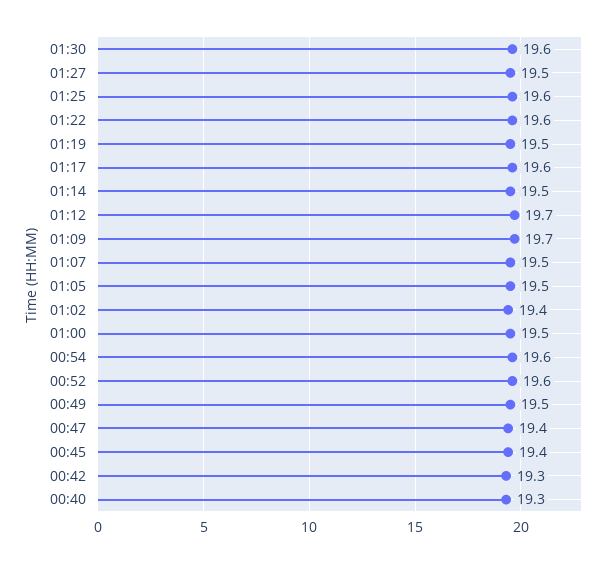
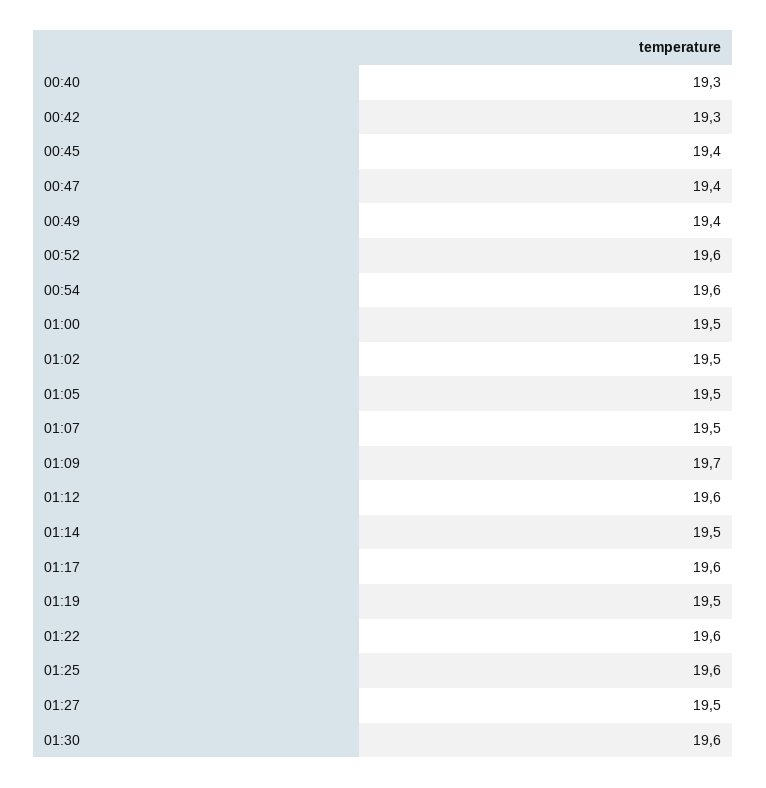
01:12: 19.7 -> 19.6
01:02: 19.4 -> 19.5
00:49: 19.5 -> 19.4

